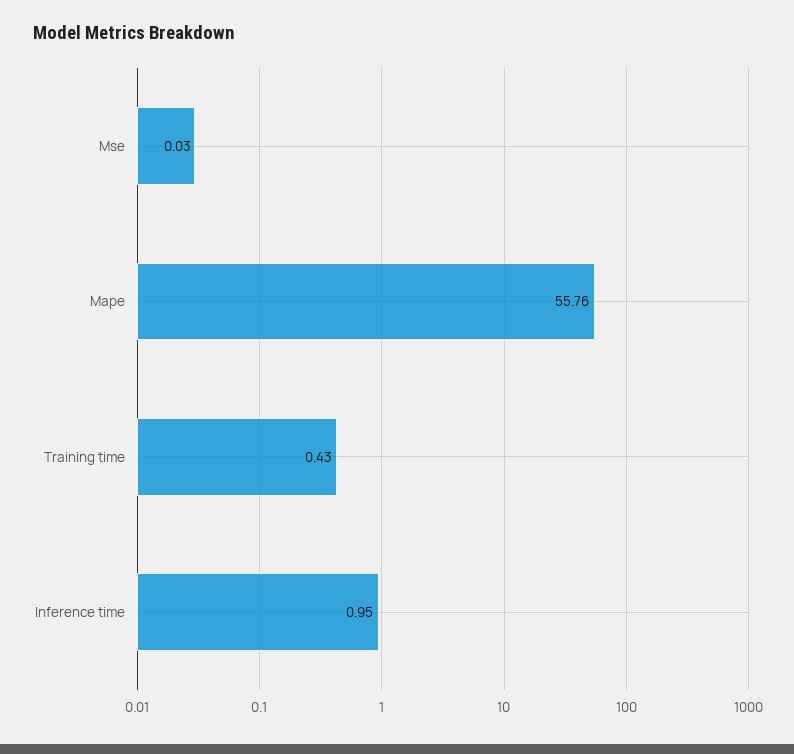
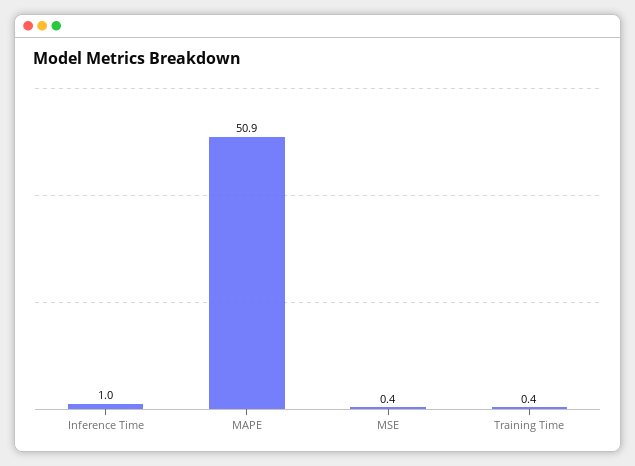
Mse: 0.03 -> 0.4
Mape: 55.76 -> 50.9

